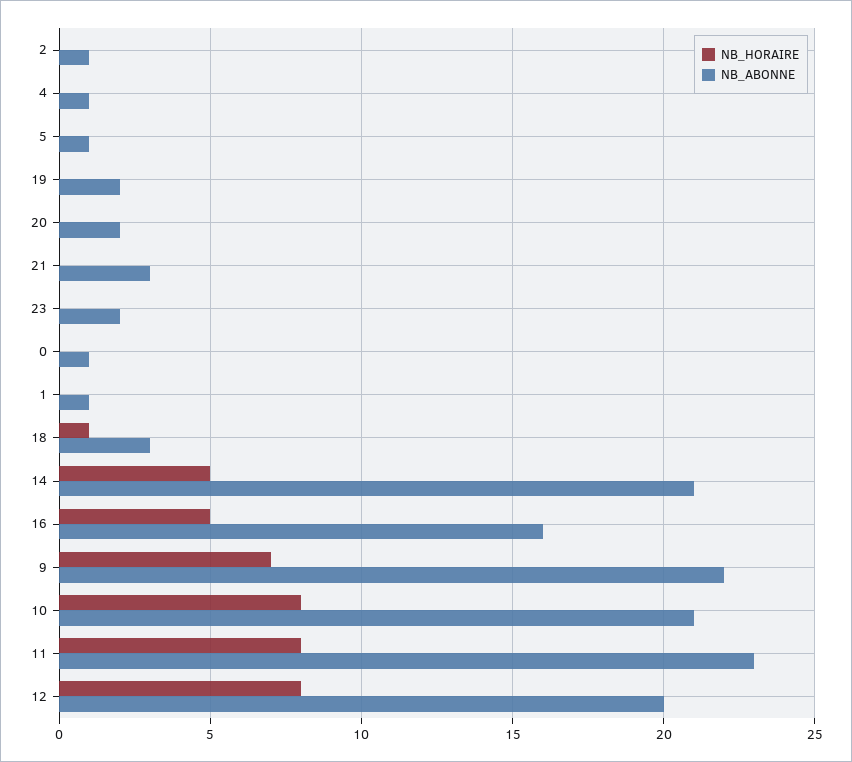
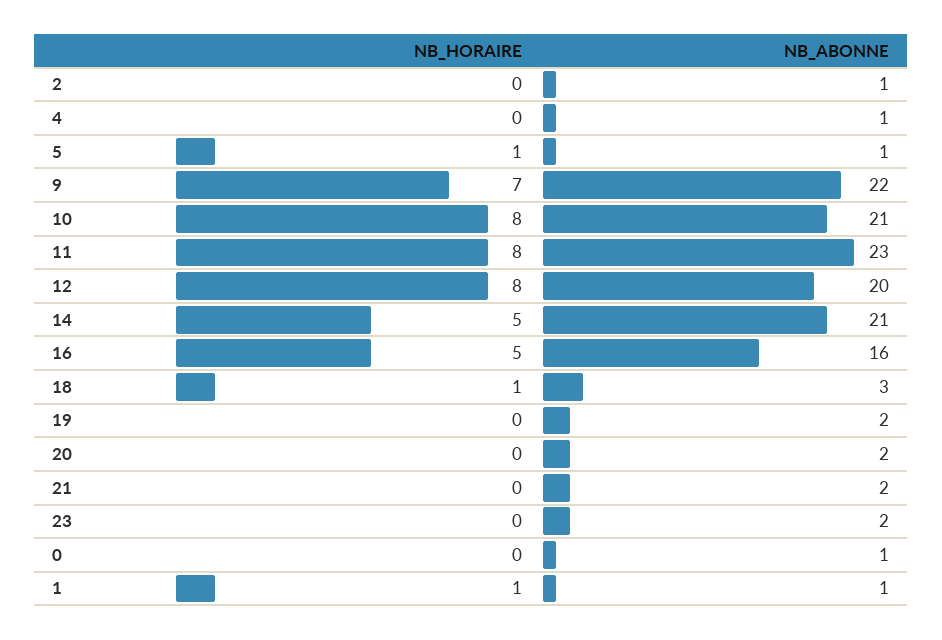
NB_HORAIRE, 5: 0 -> 1
NB_ABONNE, 21: 3 -> 2
NB_HORAIRE, 1: 0 -> 1

